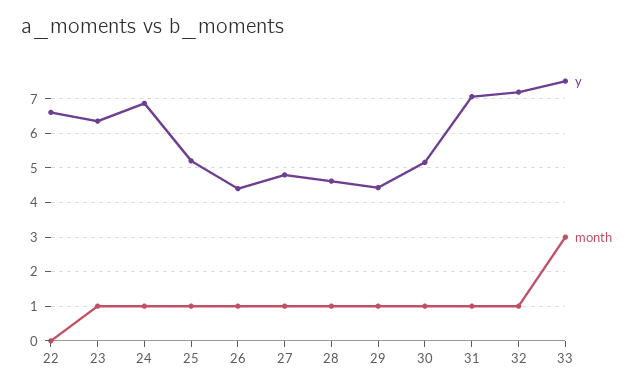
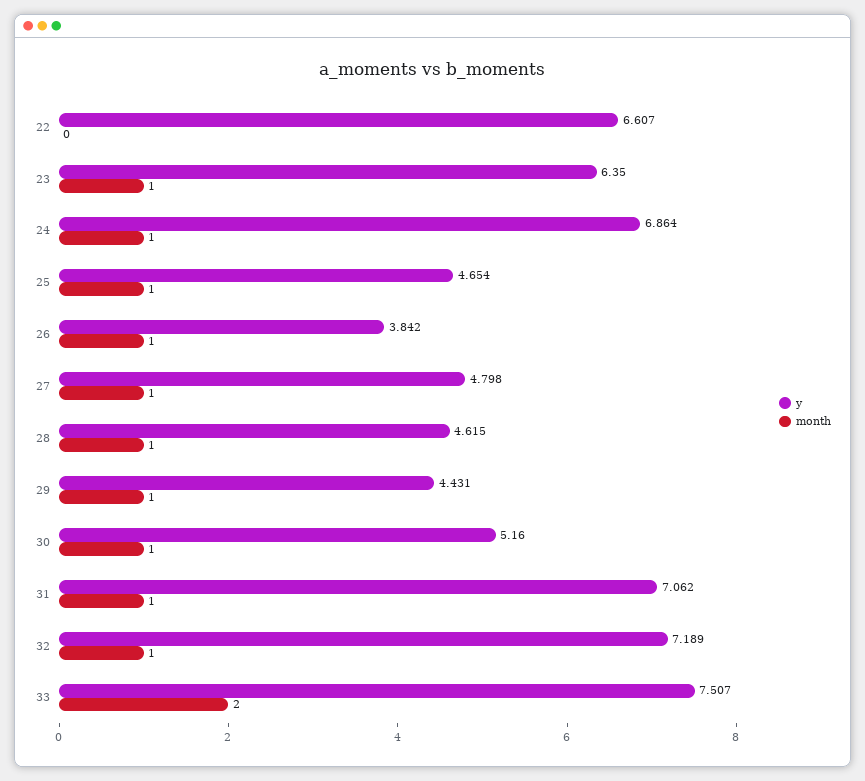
y, 25: 5.2 -> 4.654
y, 26: 4.4 -> 3.842
month, 33: 3 -> 2

